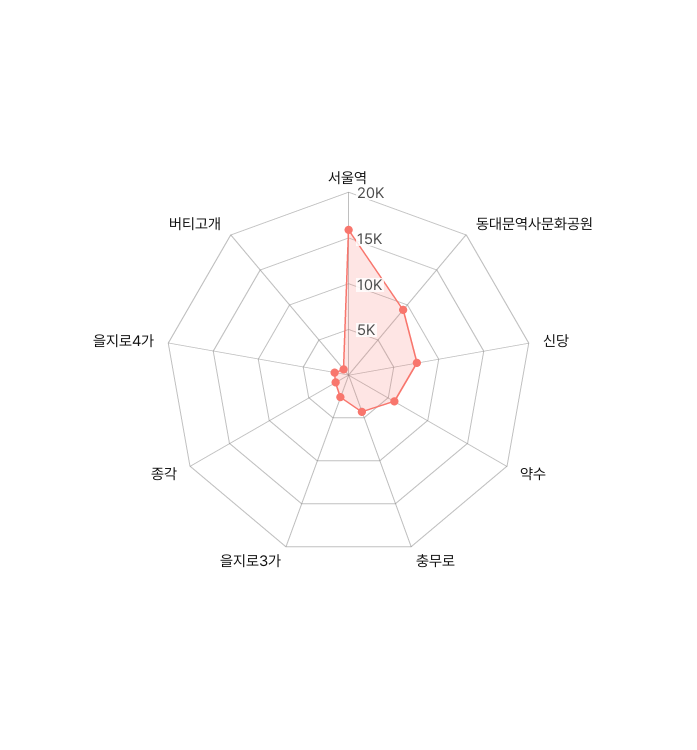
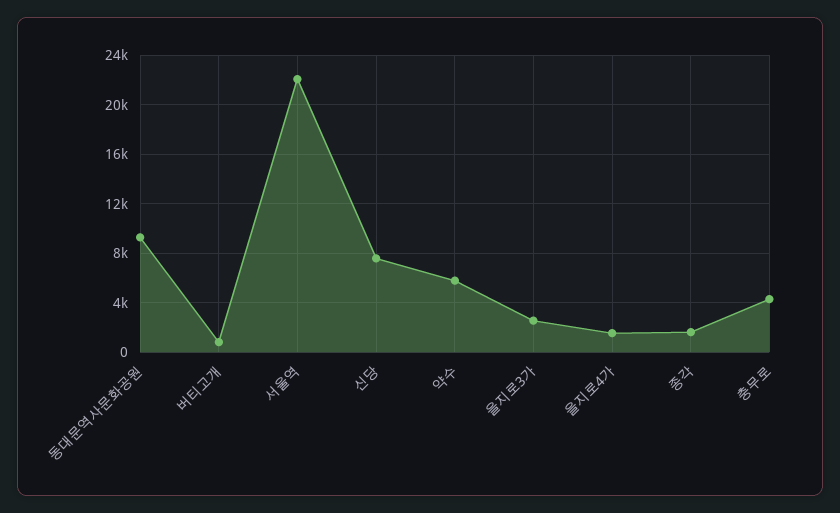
서울역: 16000 -> 22000

